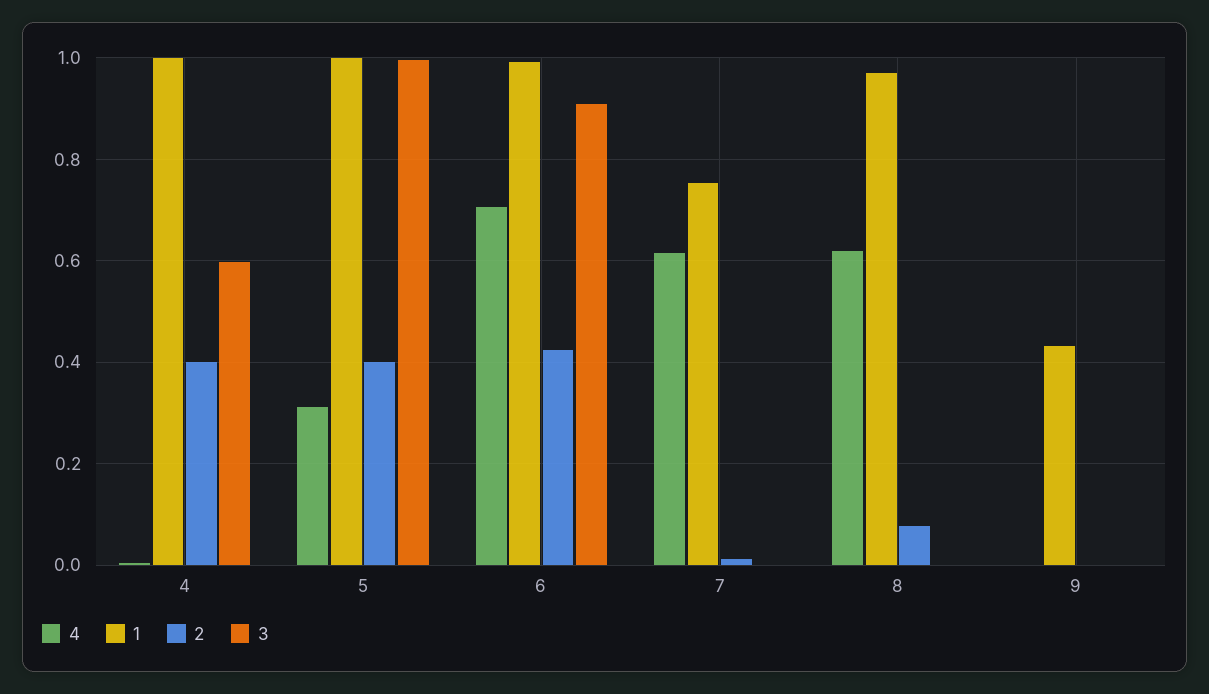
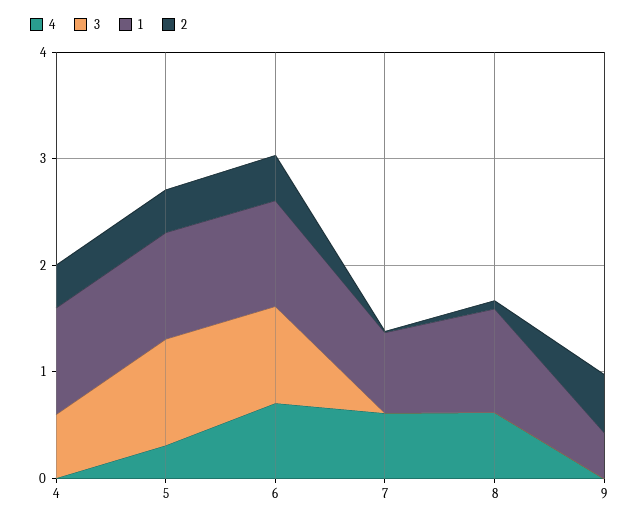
2, 9: 0 -> 0.6

